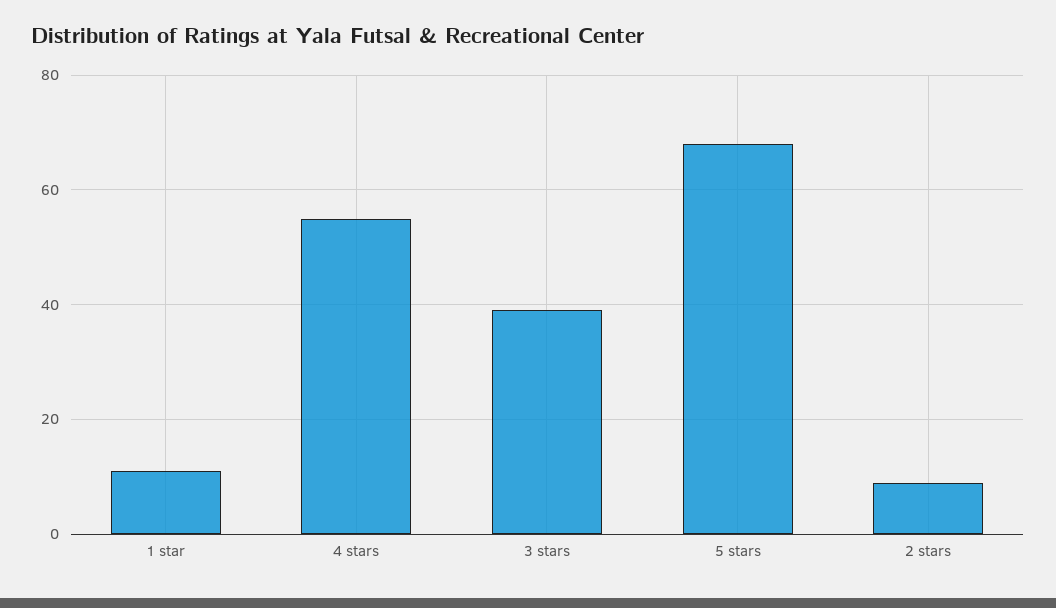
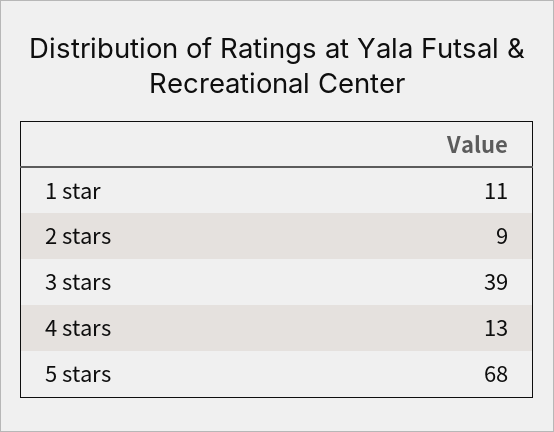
4 stars: 55 -> 13

